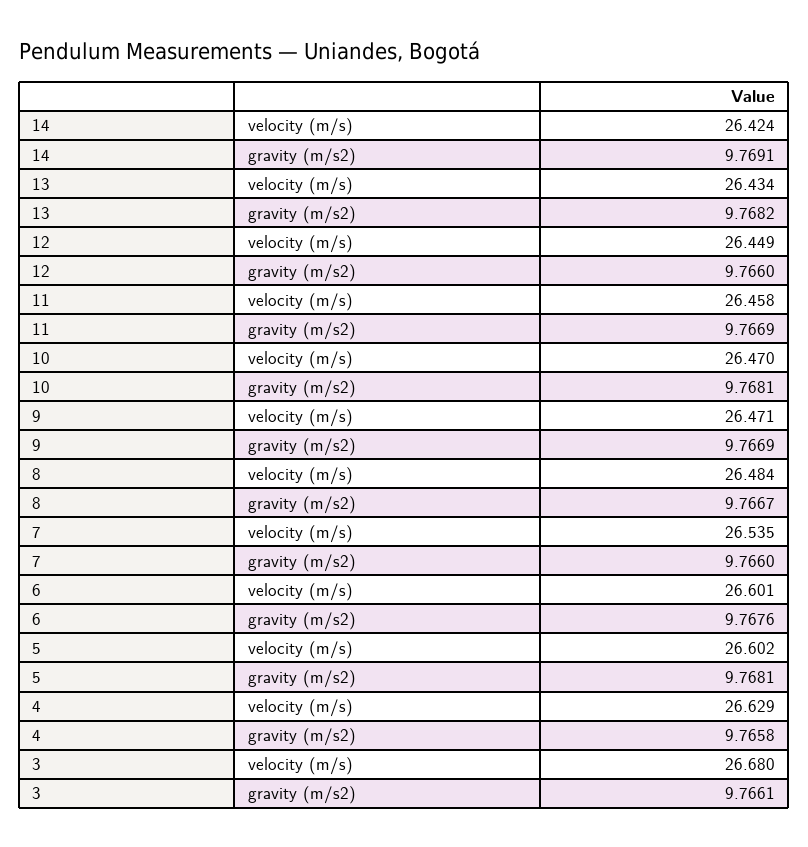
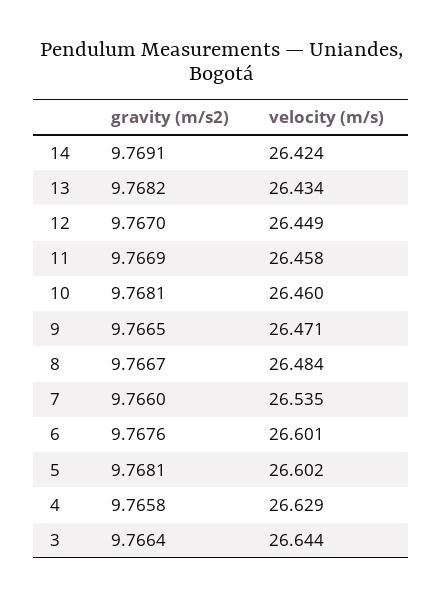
12, gravity (m/s2): 9.766 -> 9.767
10, velocity (m/s): 26.47 -> 26.46
9, gravity (m/s2): 9.7669 -> 9.7665
3, velocity (m/s): 26.68 -> 26.644
3, gravity (m/s2): 9.7661 -> 9.7664

